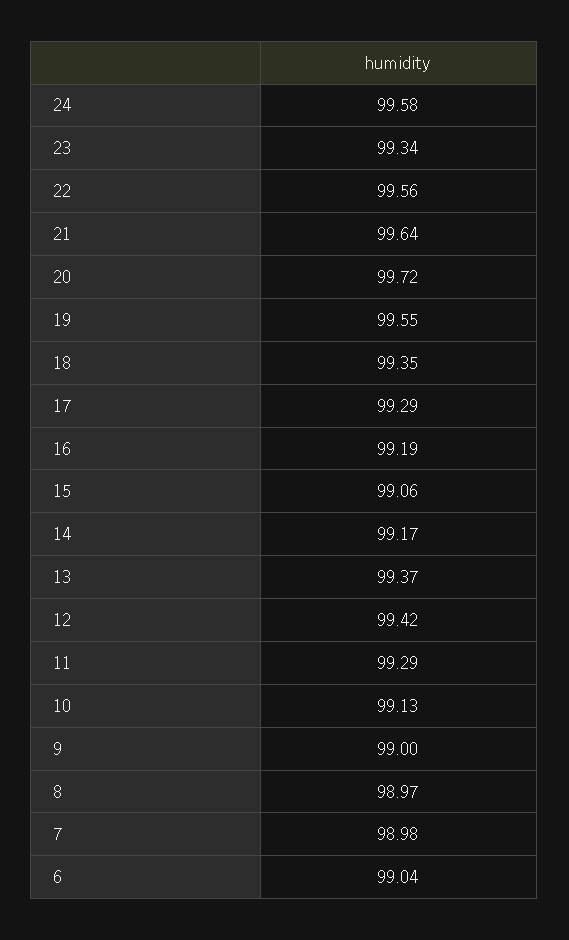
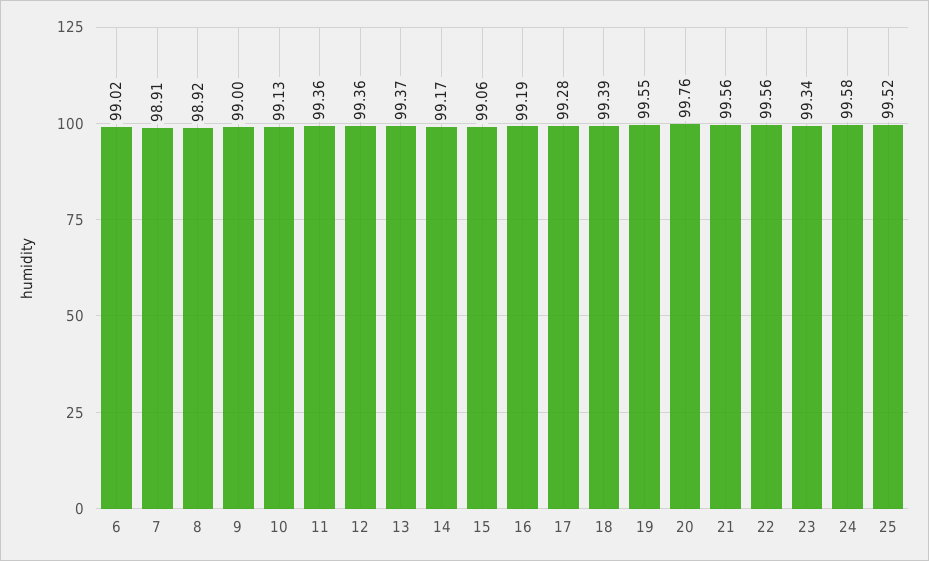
21: 99.64 -> 99.56
20: 99.72 -> 99.76
18: 99.35 -> 99.39
17: 99.29 -> 99.28
12: 99.42 -> 99.36
11: 99.29 -> 99.36
8: 98.97 -> 98.92
7: 98.98 -> 98.91
6: 99.04 -> 99.02
25: none -> 99.52

